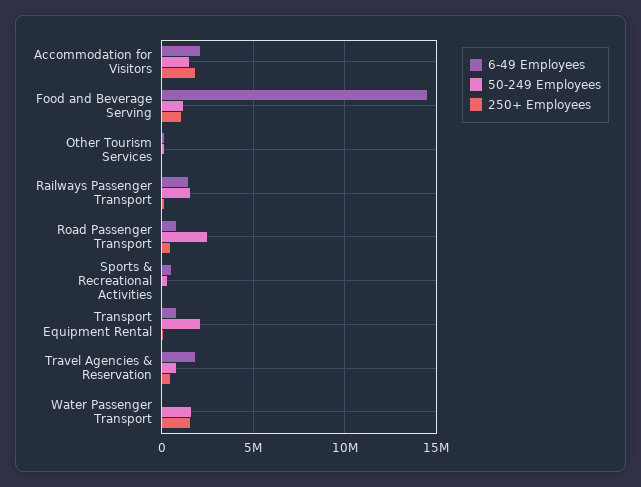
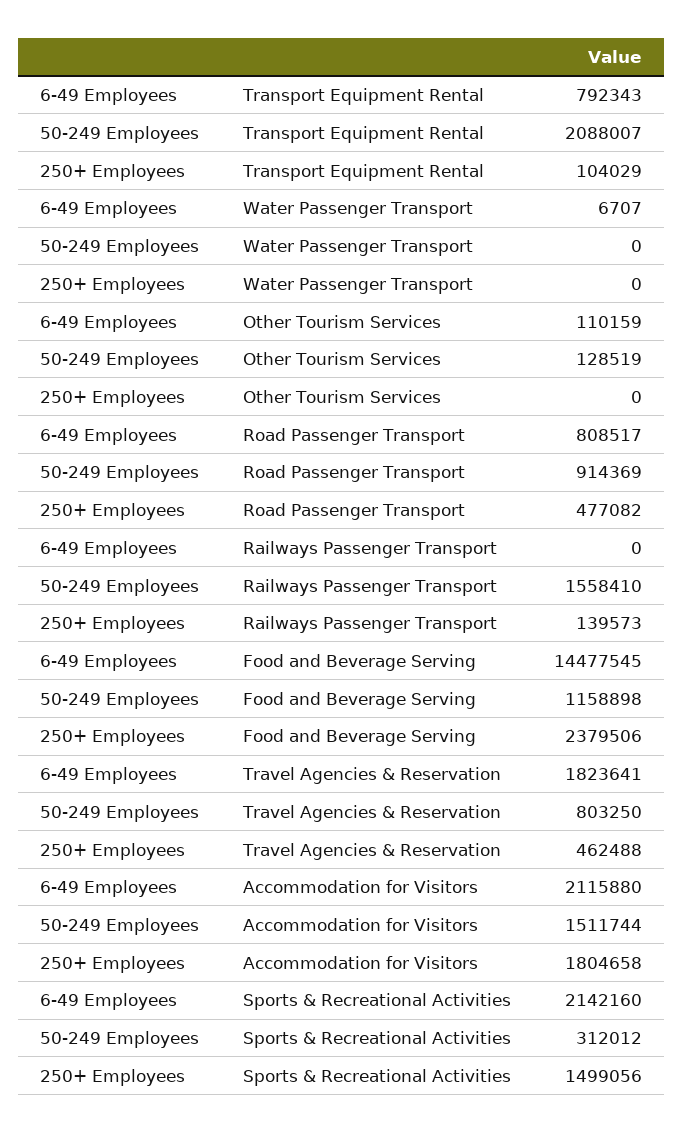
250+ Employees, Food and Beverage Serving: 1000000 -> 2379506
6-49 Employees, Railways Passenger Transport: 1500000 -> 0
50-249 Employees, Road Passenger Transport: 2500000 -> 914369
6-49 Employees, Sports & Recreational Activities: 500000 -> 2142160
250+ Employees, Sports & Recreational Activities: 0 -> 1499056
50-249 Employees, Water Passenger Transport: 1500000 -> 0
250+ Employees, Water Passenger Transport: 1500000 -> 0

